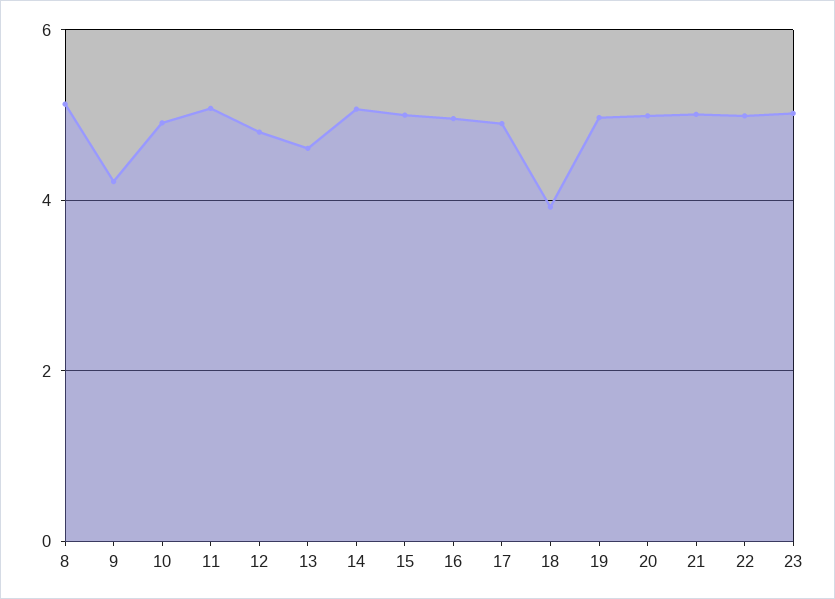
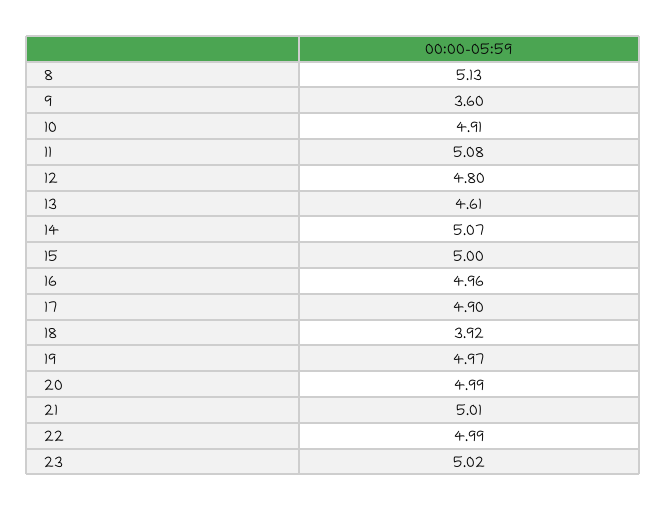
9: 4.2 -> 3.6

